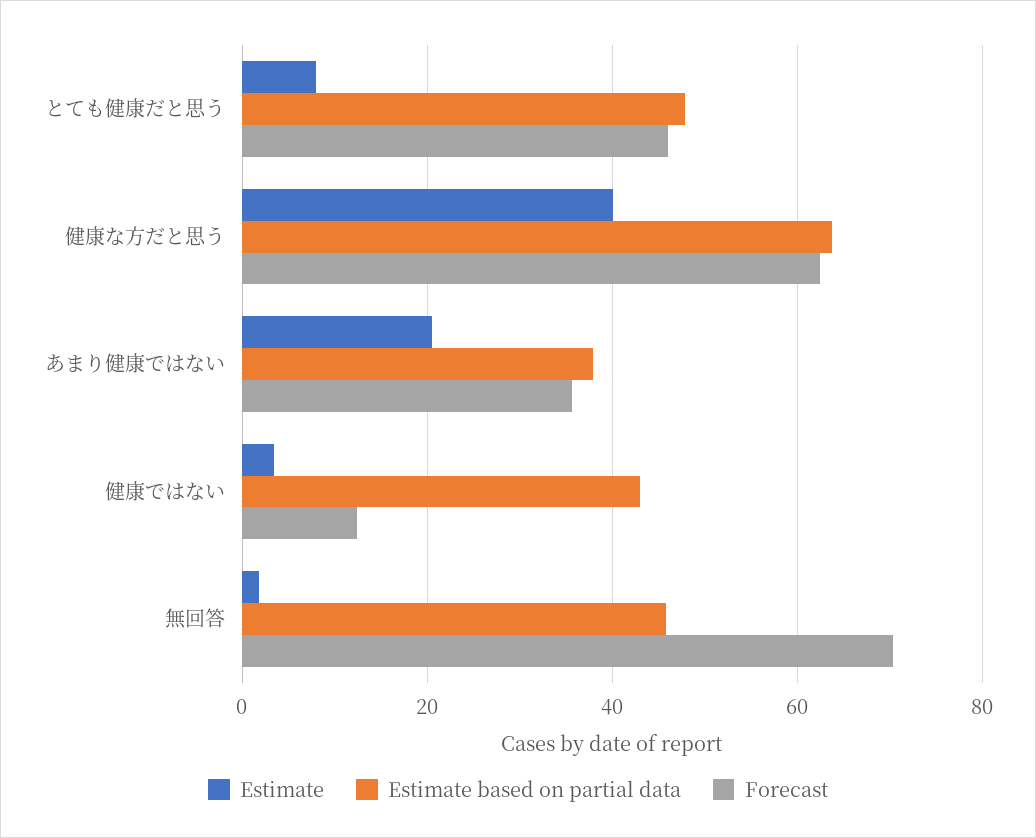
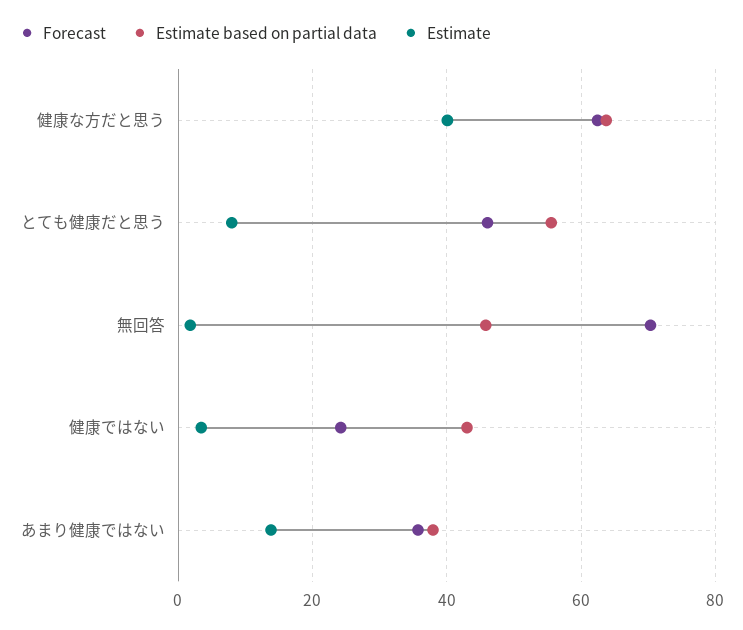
Estimate based on partial data, とても健康だと思う: 48 -> 56
Estimate, あまり健康ではない: 20 -> 14
Forecast, 健康ではない: 12 -> 24

